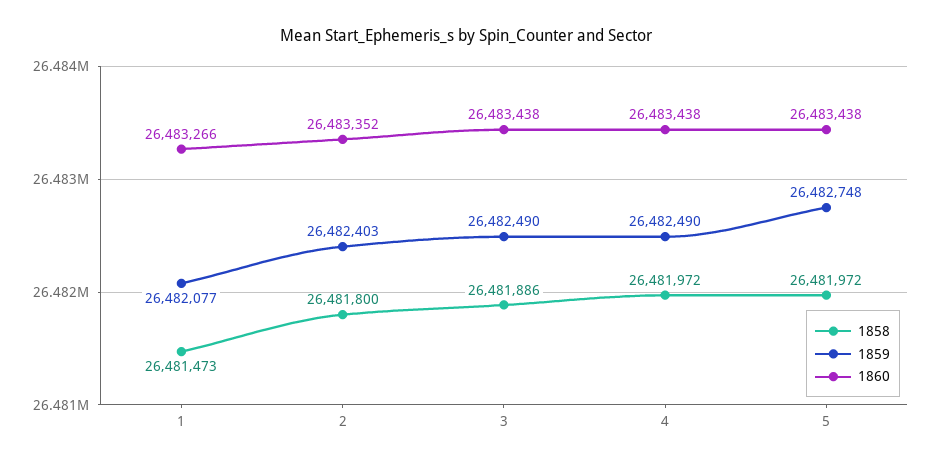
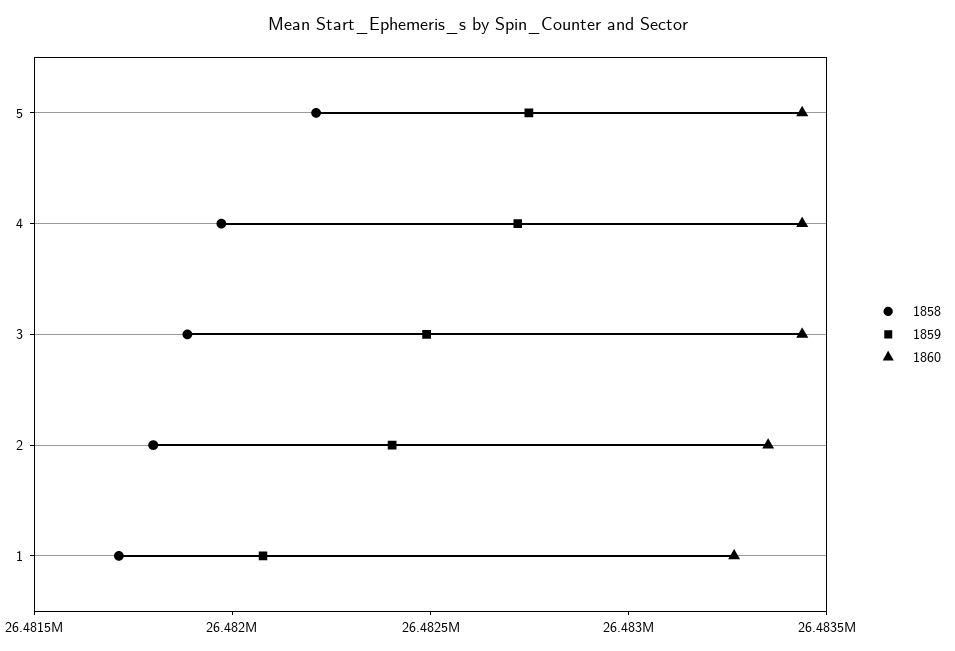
1858, 1: 26481473 -> 26481700
1859, 4: 26482490 -> 26482700
1858, 5: 26481972 -> 26482200

